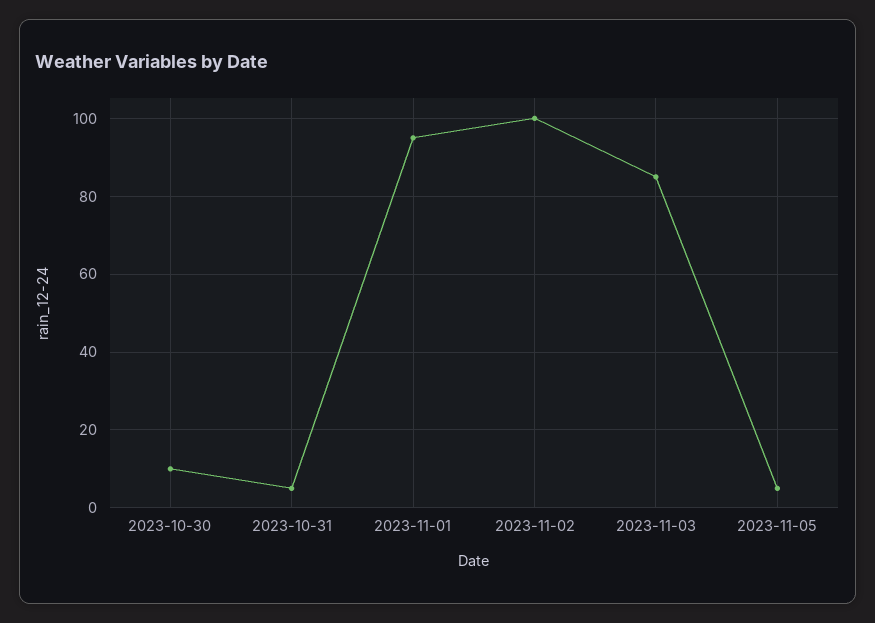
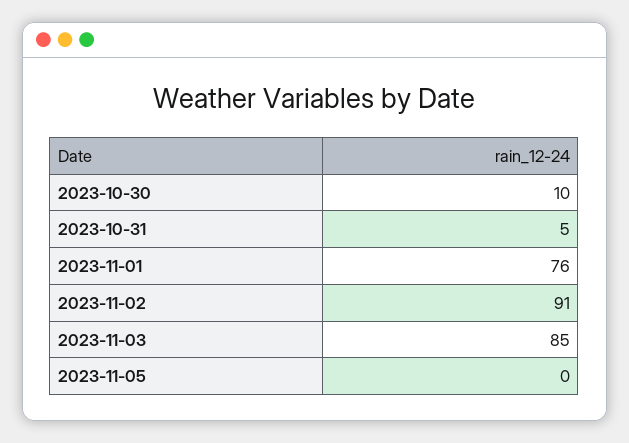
2023-11-01: 95 -> 76
2023-11-02: 100 -> 91
2023-11-05: 5 -> 0

